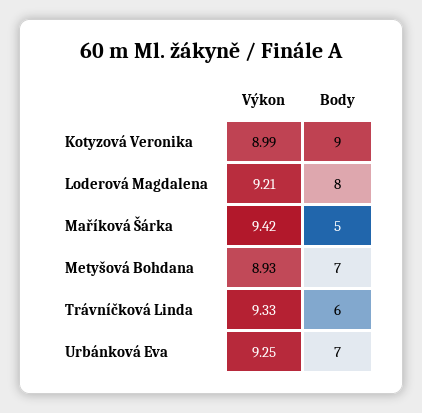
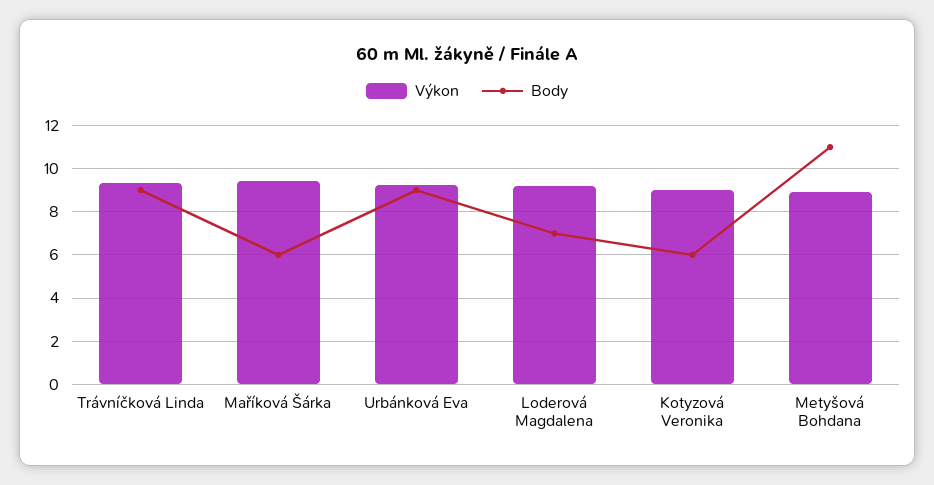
Body, Kotyzová Veronika: 9 -> 6
Body, Loderová Magdalena: 8 -> 7
Body, Maříková Šárka: 5 -> 6
Body, Metyšová Bohdana: 7 -> 11
Body, Trávníčková Linda: 6 -> 9
Body, Urbánková Eva: 7 -> 9

